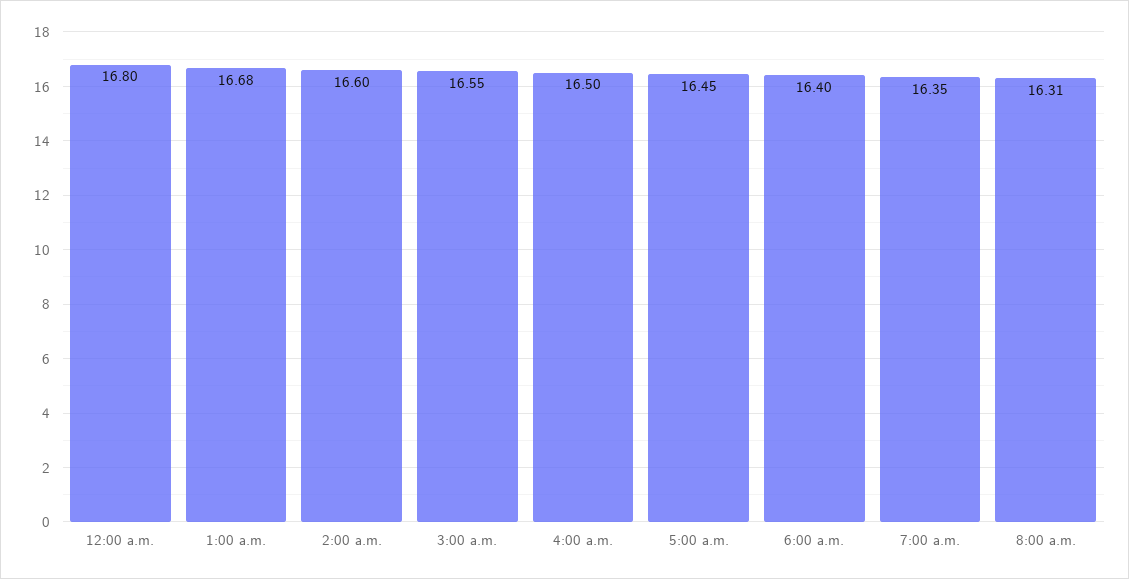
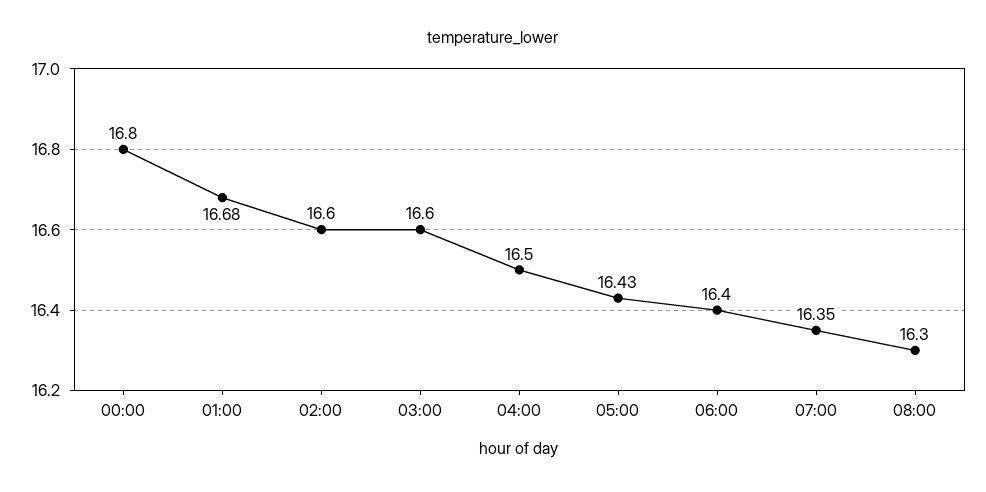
3:00 a.m.: 16.55 -> 16.6
5:00 a.m.: 16.45 -> 16.43
8:00 a.m.: 16.31 -> 16.3

